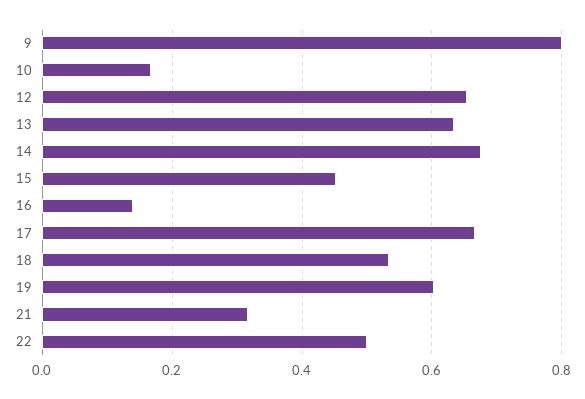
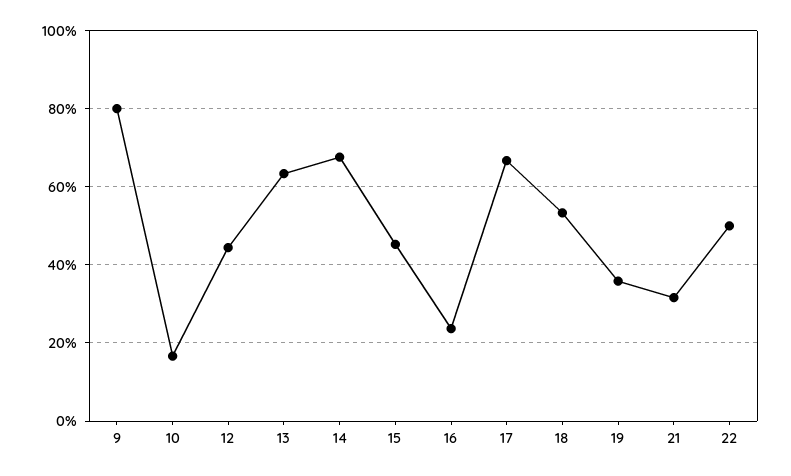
12: 0.66 -> 0.44
16: 0.14 -> 0.24
19: 0.6 -> 0.36

